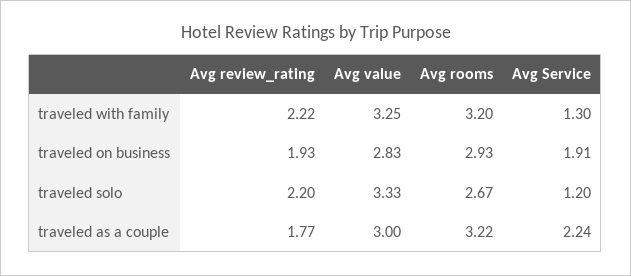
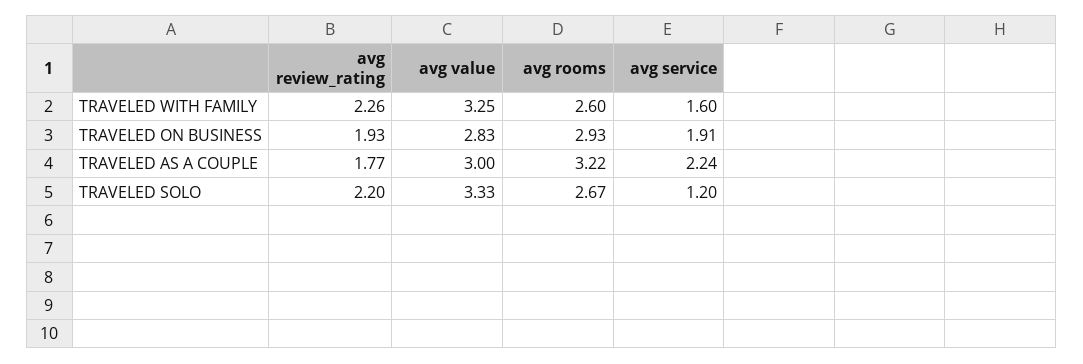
Avg review_rating, traveled with family: 2.22 -> 2.26
Avg rooms, traveled with family: 3.2 -> 2.6
Avg Service, traveled with family: 1.3 -> 1.6

